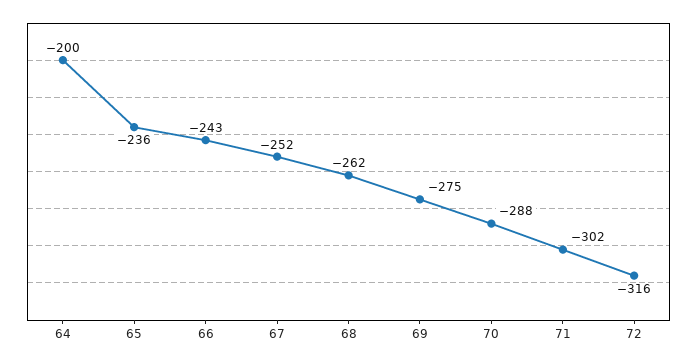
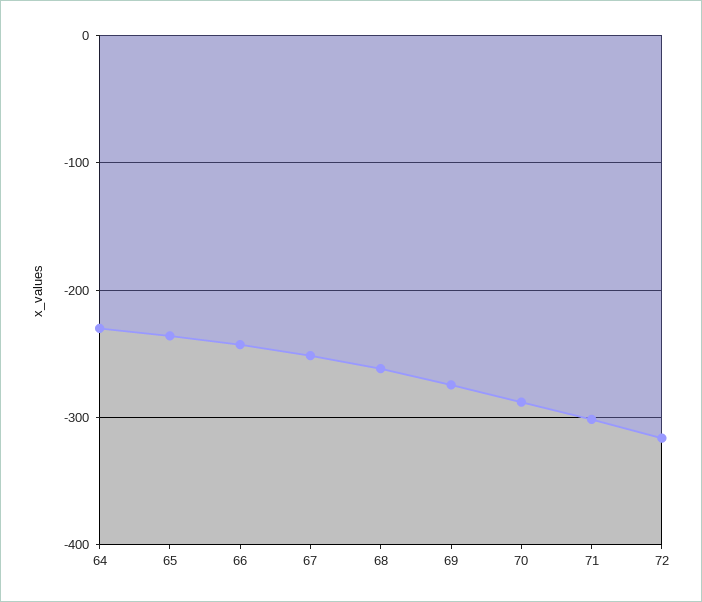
64: -200 -> -230

